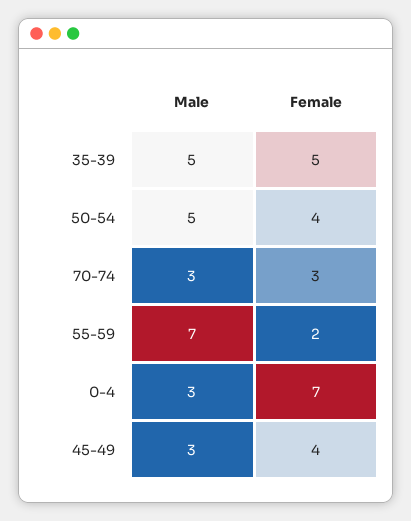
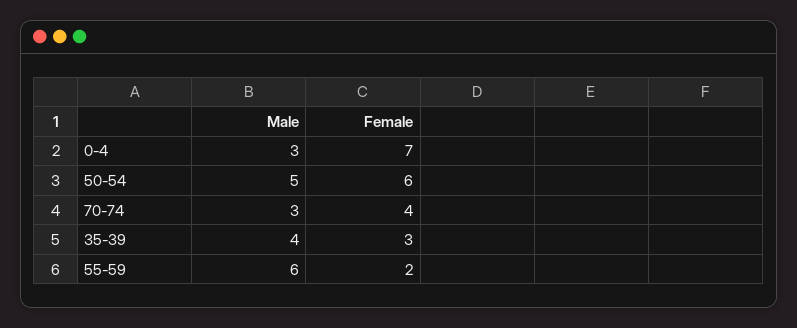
Male, 35-39: 5 -> 4
Female, 35-39: 5 -> 3
Female, 50-54: 4 -> 6
Female, 70-74: 3 -> 4
Male, 55-59: 7 -> 6
Male, 45-49: 3 -> none
Female, 45-49: 4 -> none

